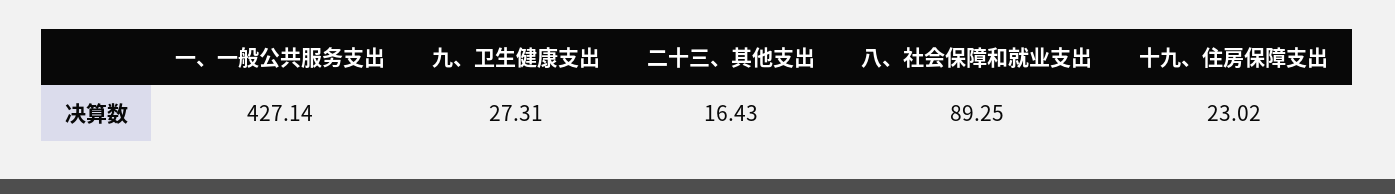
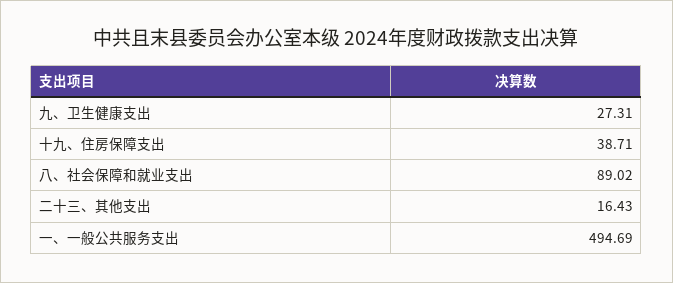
一、一般公共服务支出: 427.14 -> 494.69
八、社会保障和就业支出: 89.25 -> 89.02
十九、住房保障支出: 23.02 -> 38.71

